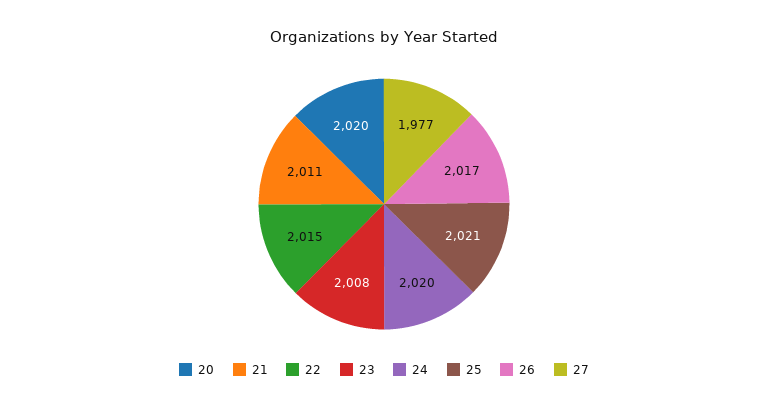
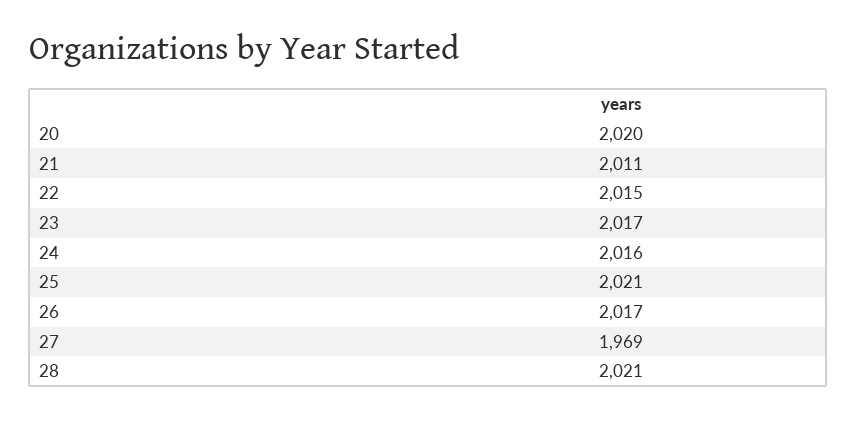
23: 2008 -> 2017
24: 2020 -> 2016
27: 1977 -> 1969
28: none -> 2021

